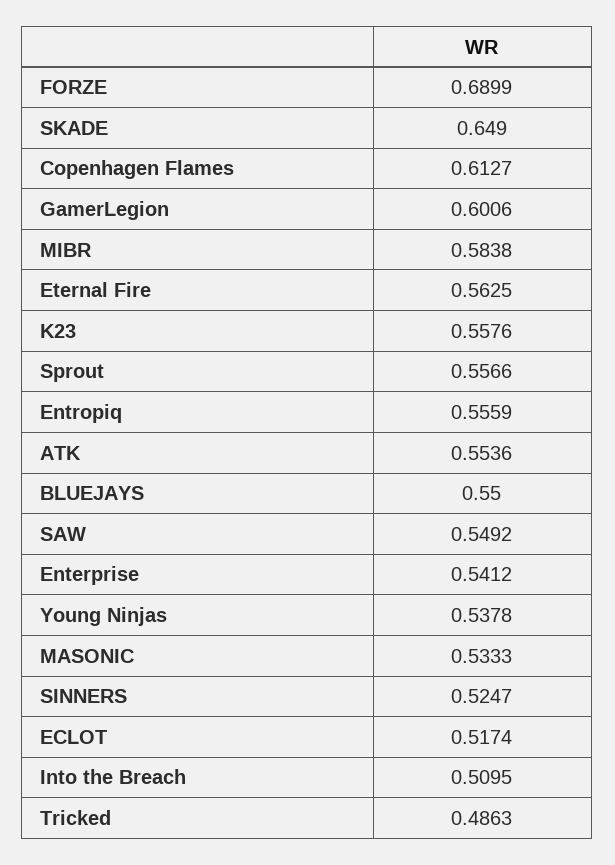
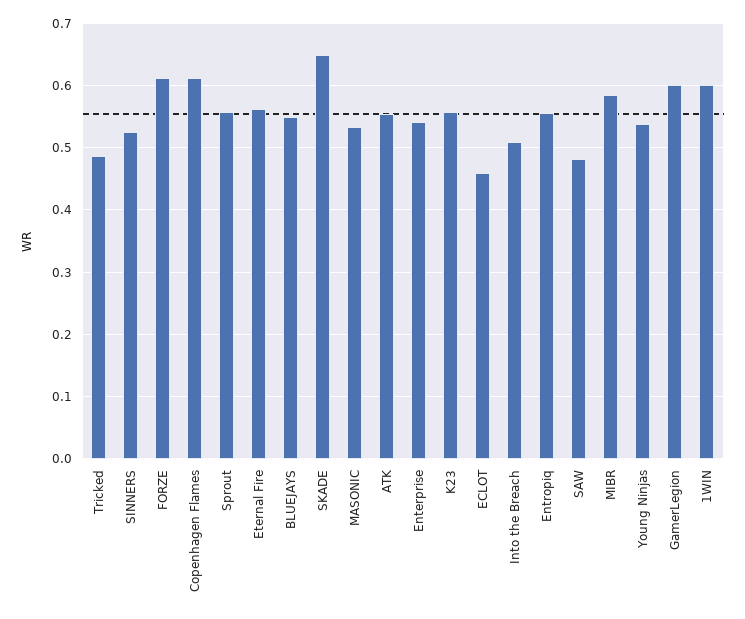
FORZE: 0.6899 -> 0.61
SAW: 0.5492 -> 0.48
ECLOT: 0.5174 -> 0.46
1WIN: none -> 0.6

